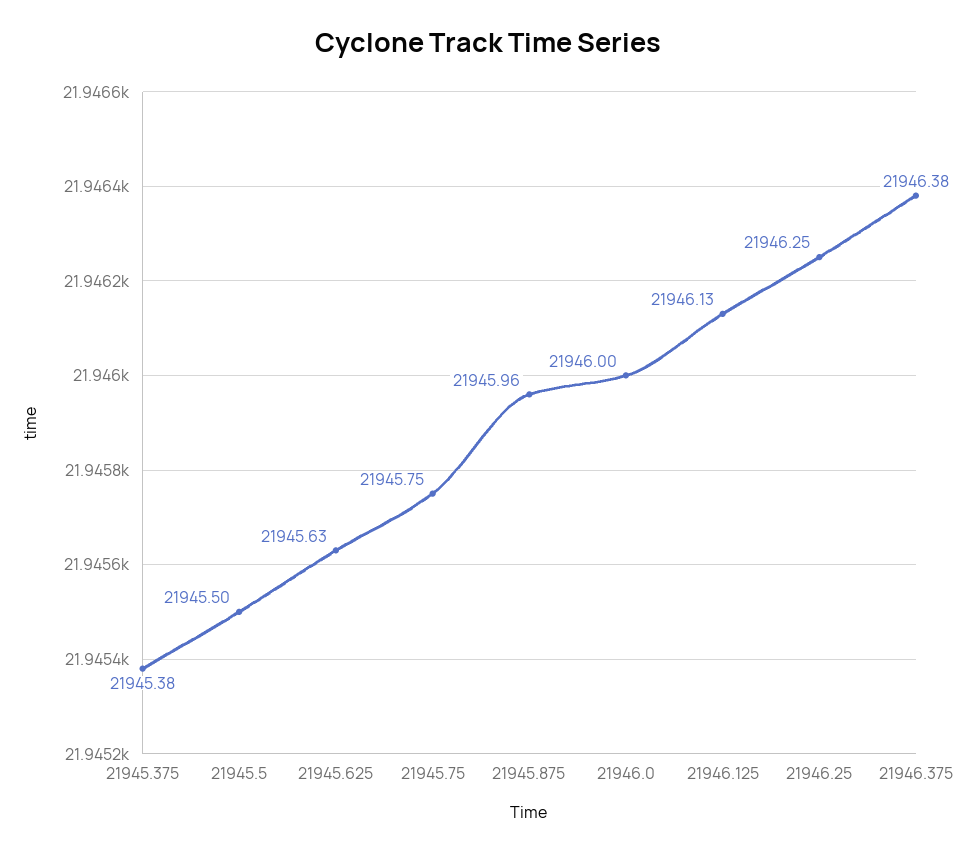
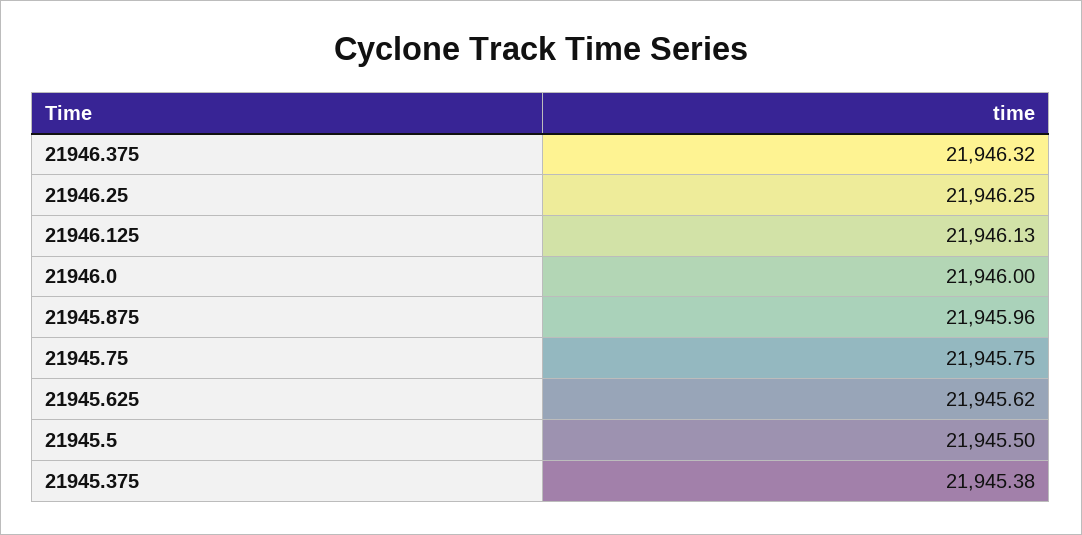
21945.625: 21945.63 -> 21945.62
21946.375: 21946.38 -> 21946.32

